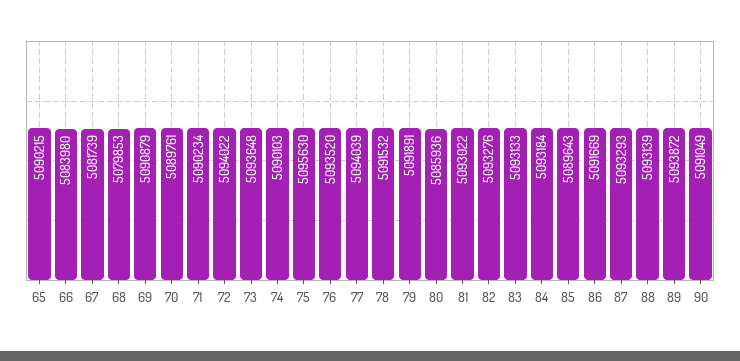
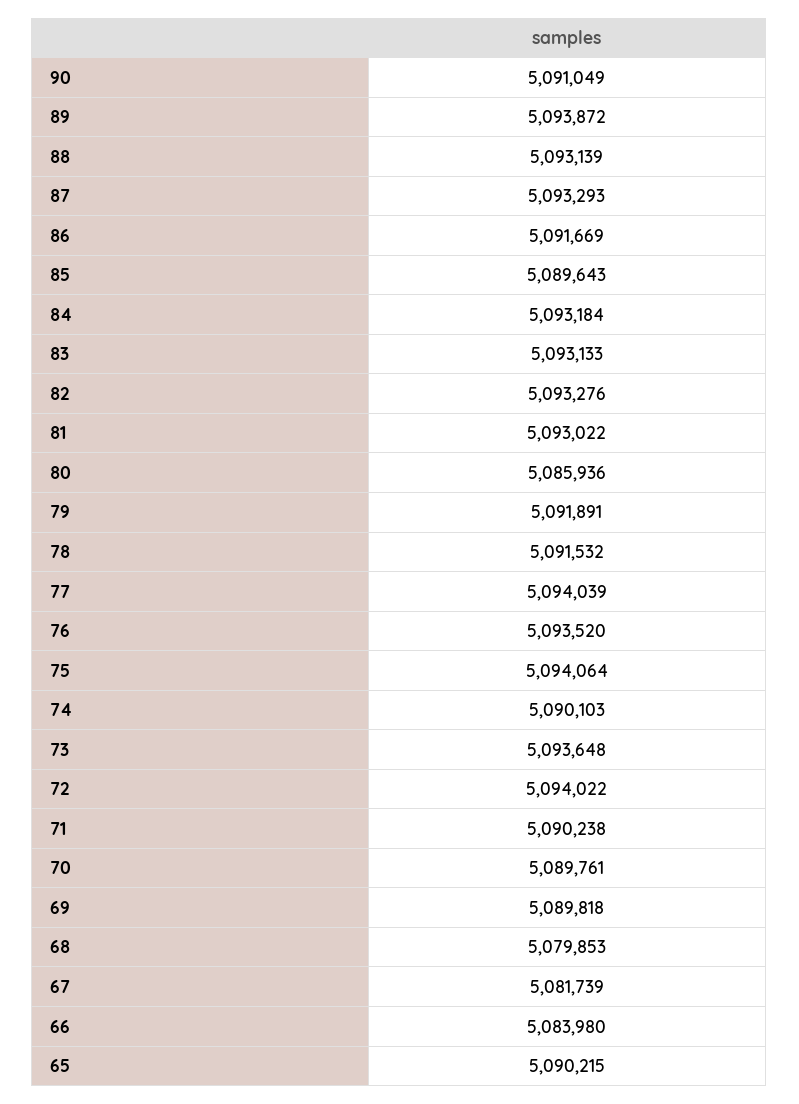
69: 5090879 -> 5089818
71: 5090234 -> 5090238
75: 5095630 -> 5094064

